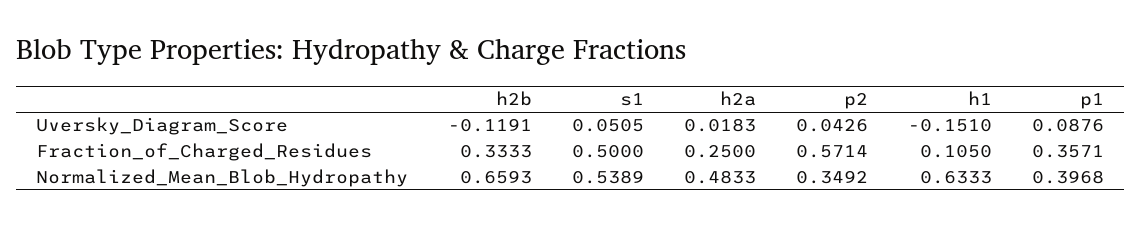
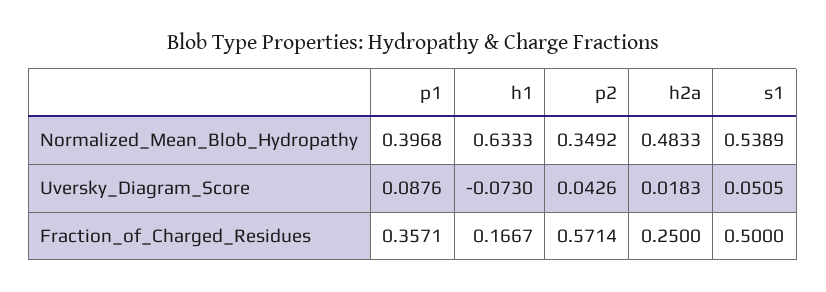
h2b, Uversky_Diagram_Score: -0.1191 -> none
h1, Uversky_Diagram_Score: -0.151 -> -0.073
h2b, Fraction_of_Charged_Residues: 0.3333 -> none
h1, Fraction_of_Charged_Residues: 0.105 -> 0.1667
h2b, Normalized_Mean_Blob_Hydropathy: 0.6593 -> none

